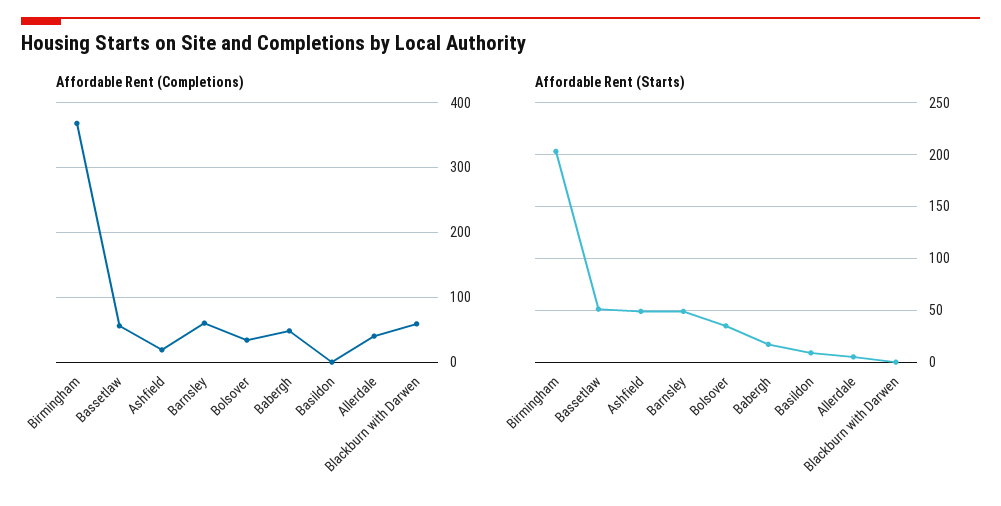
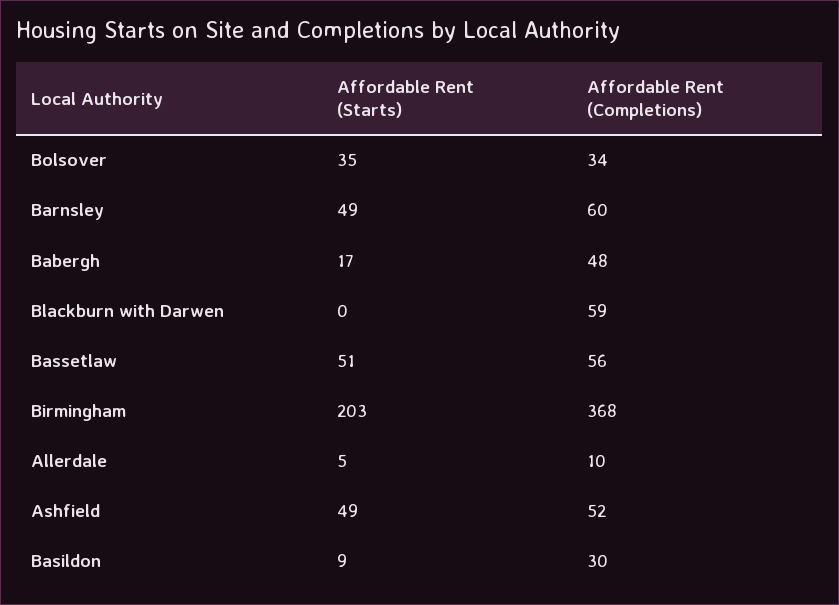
Affordable Rent (Completions), Ashfield: 20 -> 52
Affordable Rent (Completions), Basildon: 0 -> 30
Affordable Rent (Completions), Allerdale: 40 -> 10

